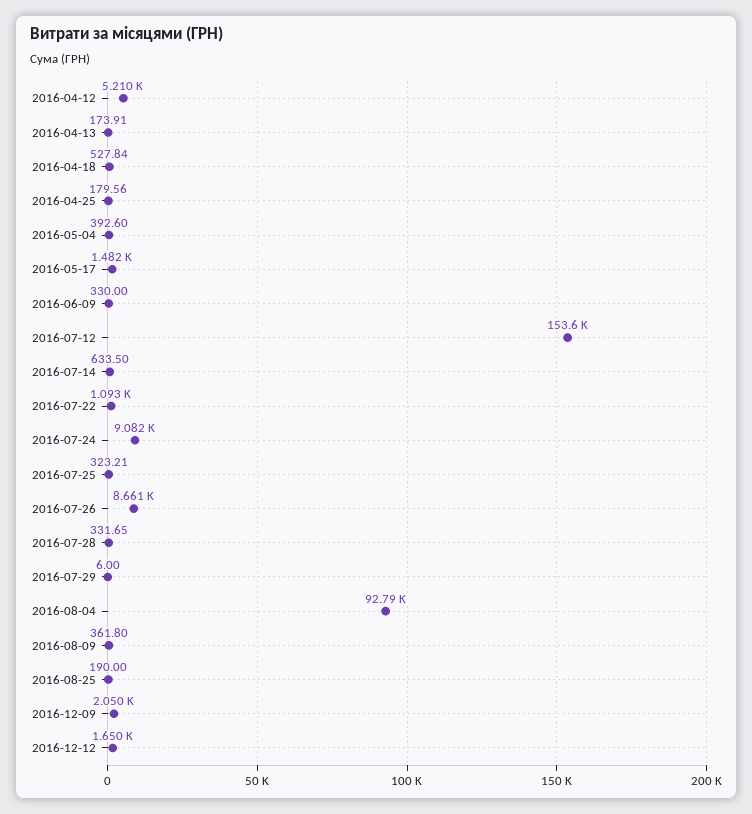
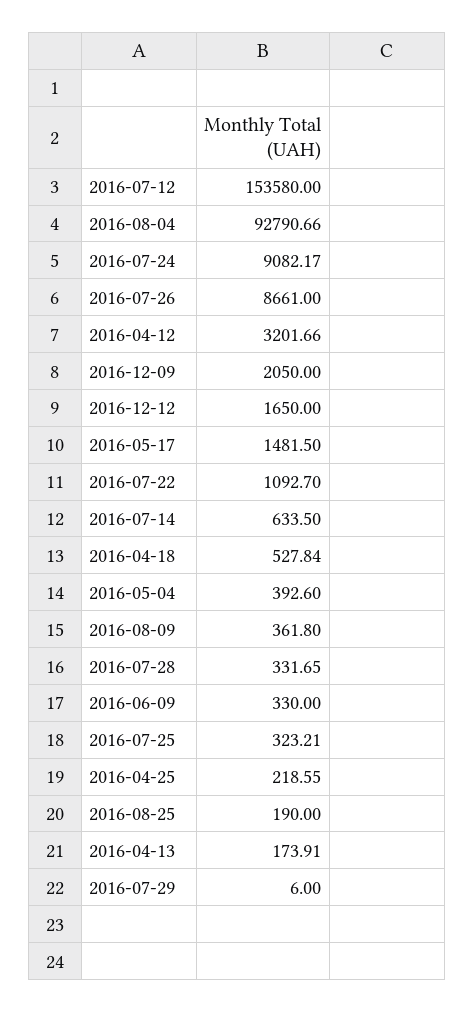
2016-04-12: 5210 -> 3201.66
2016-04-25: 179.56 -> 218.55

